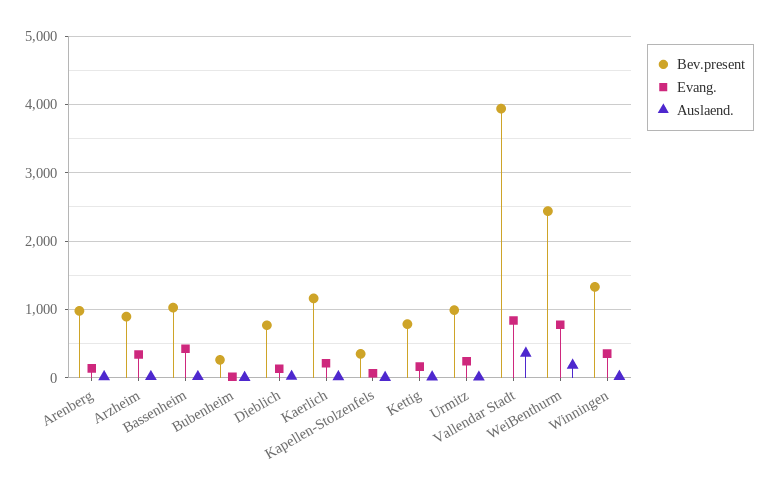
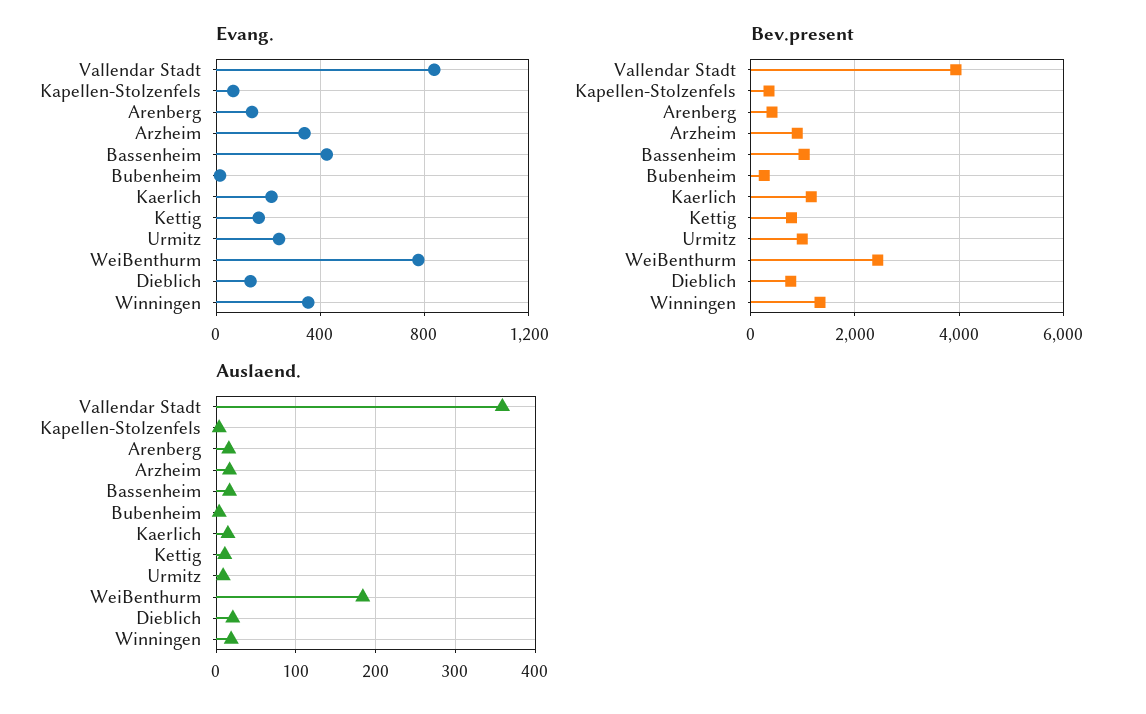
Bev.present, Arenberg: 1000 -> 400

